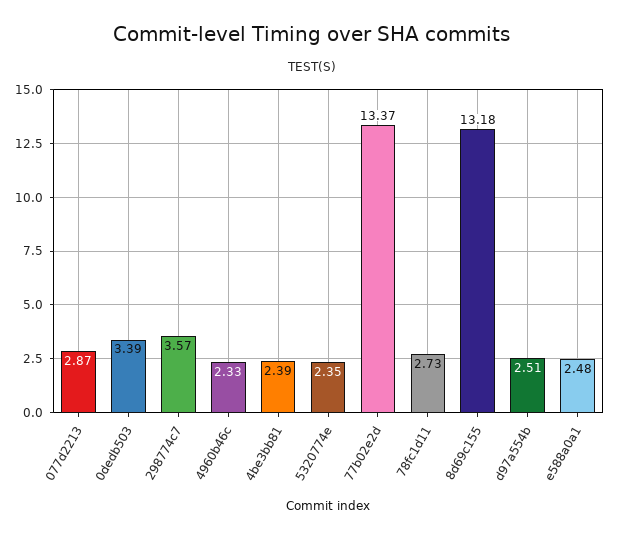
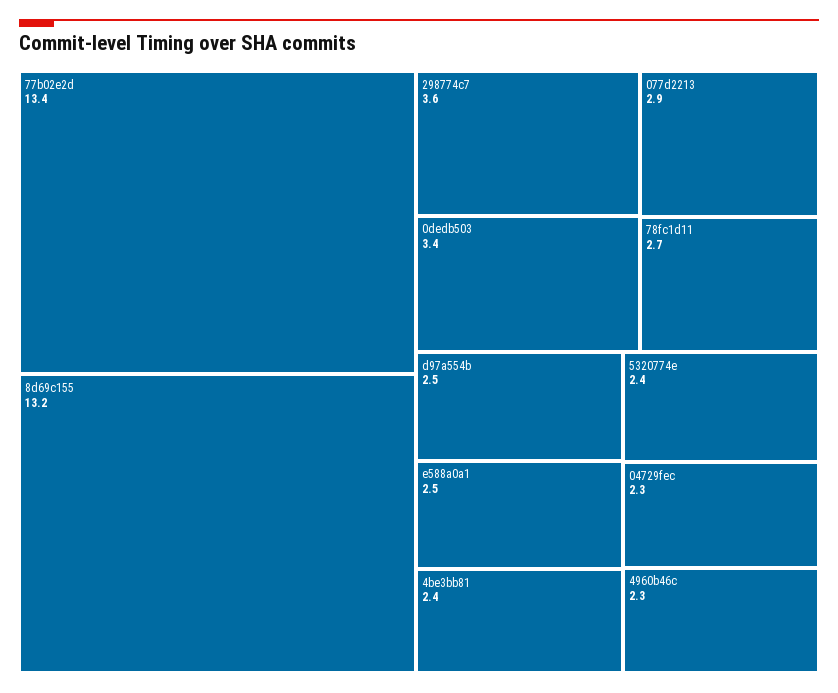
04729fec: none -> 2.3

